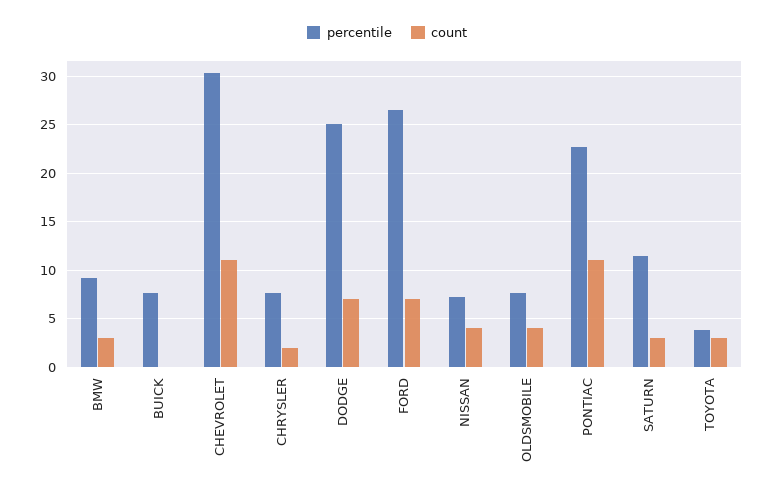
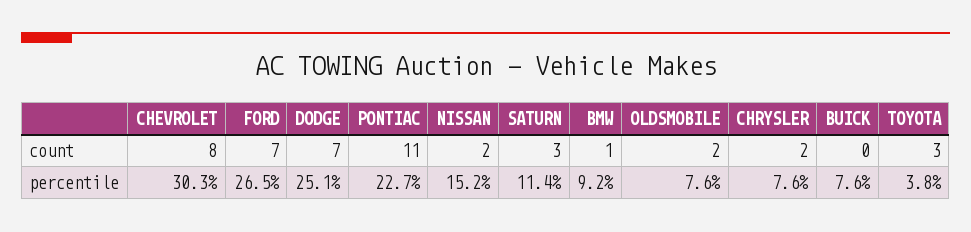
count, BMW: 3 -> 1
count, CHEVROLET: 11 -> 8
percentile, NISSAN: 7 -> 15.2
count, NISSAN: 4 -> 2
count, OLDSMOBILE: 4 -> 2

